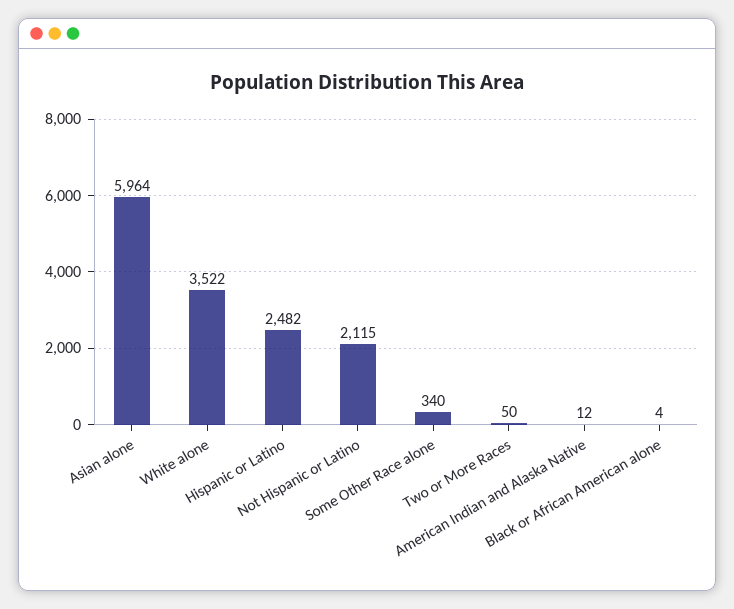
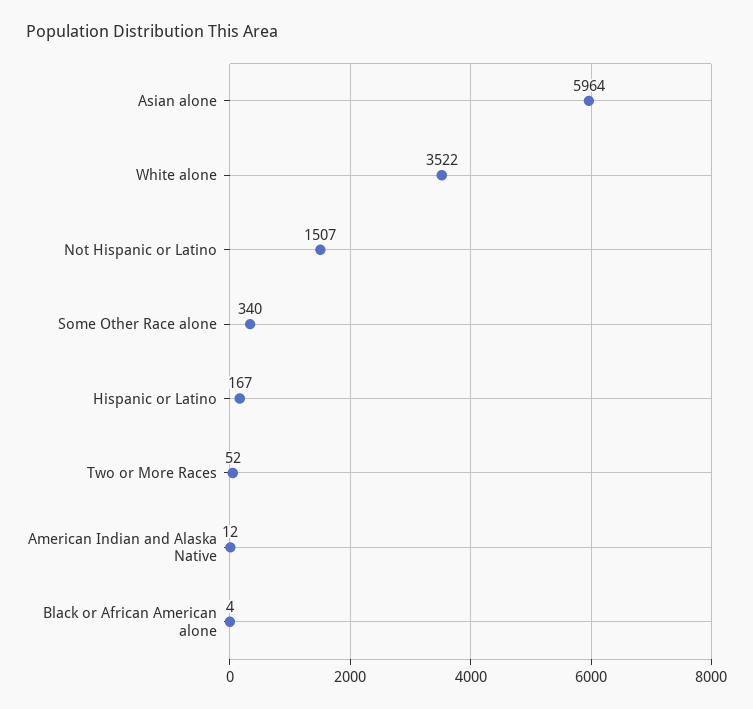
Hispanic or Latino: 2482 -> 167
Not Hispanic or Latino: 2115 -> 1507
Two or More Races: 50 -> 52

